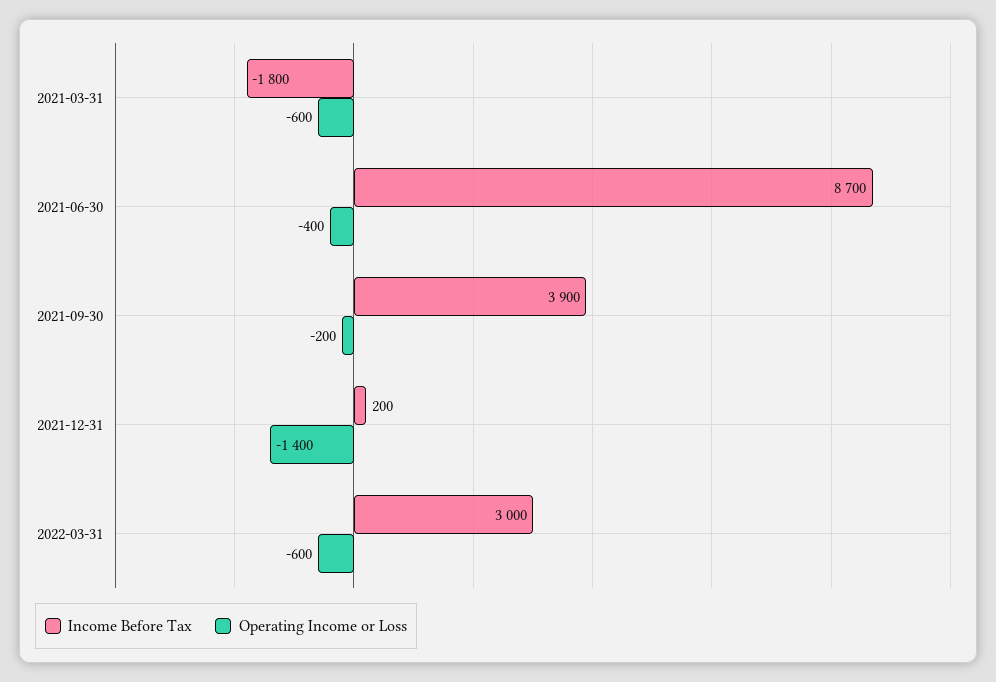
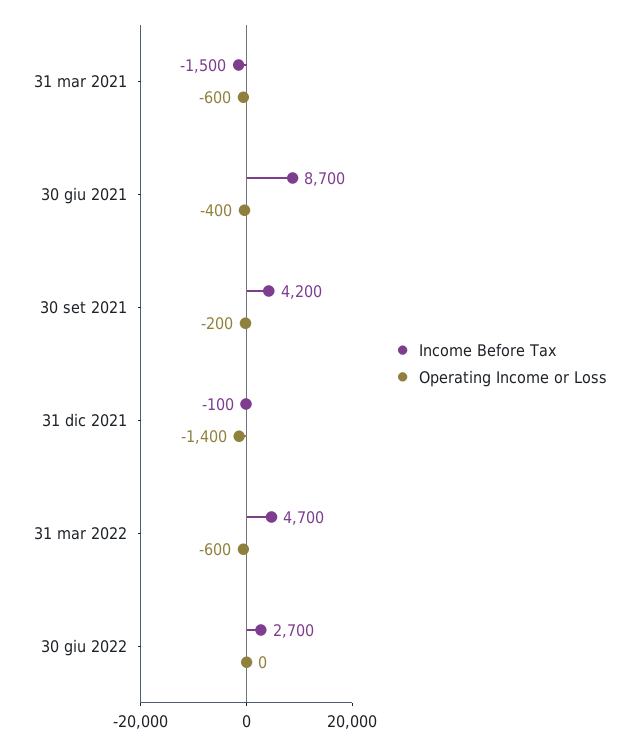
Income Before Tax, 2021-03-31: -1800 -> -1500
Income Before Tax, 2021-09-30: 3900 -> 4200
Income Before Tax, 2021-12-31: 200 -> -100
Income Before Tax, 2022-03-31: 3000 -> 4700
Income Before Tax, 30 giu 2022: none -> 2700
Operating Income or Loss, 30 giu 2022: none -> 0

